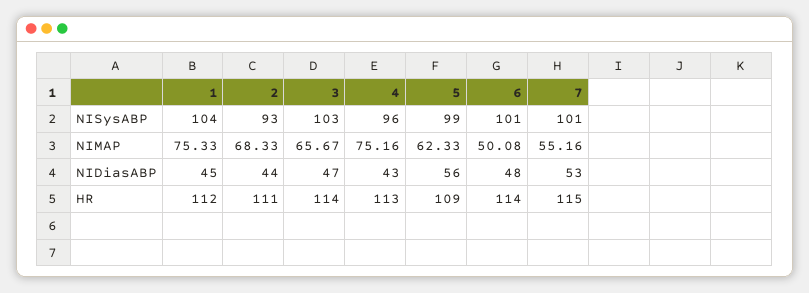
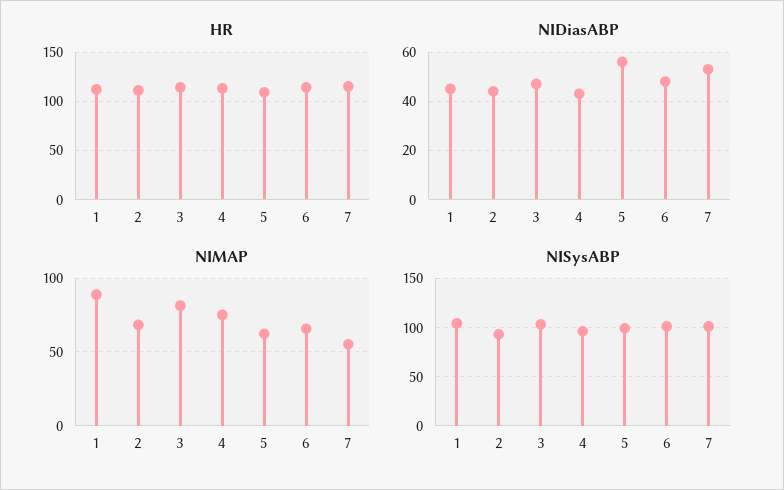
NIMAP, 1: 75.33 -> 90
NIMAP, 3: 65.67 -> 80
NIMAP, 6: 50.08 -> 65

